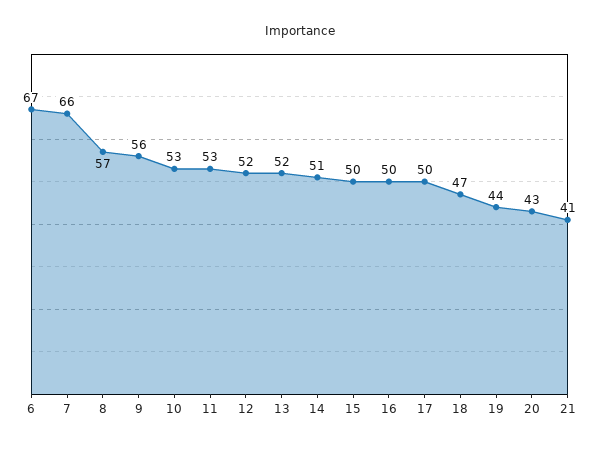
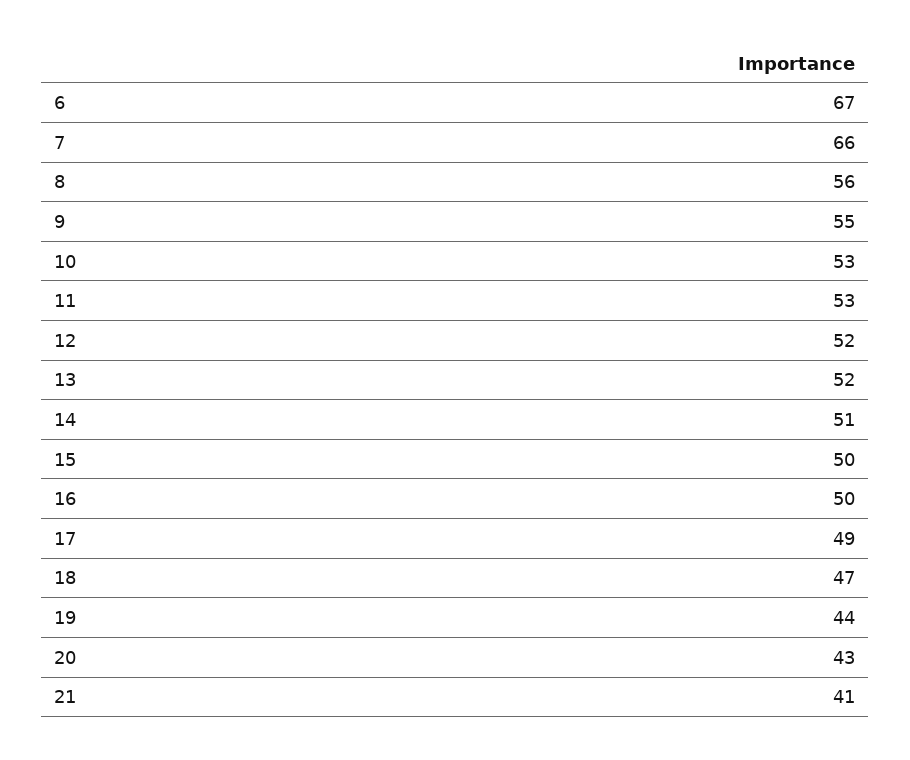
8: 57 -> 56
9: 56 -> 55
17: 50 -> 49

